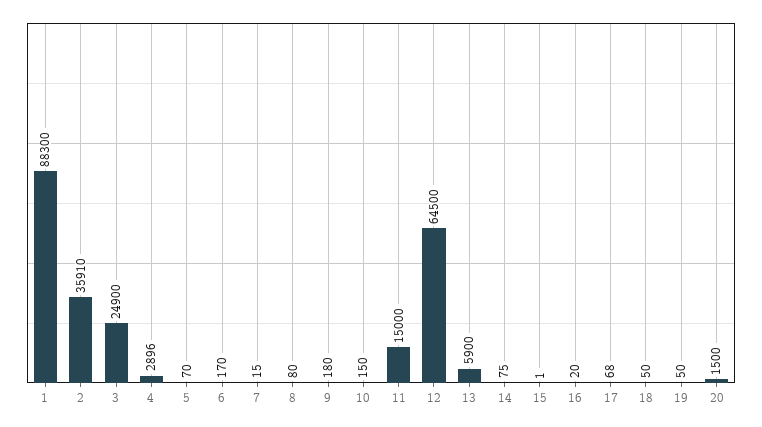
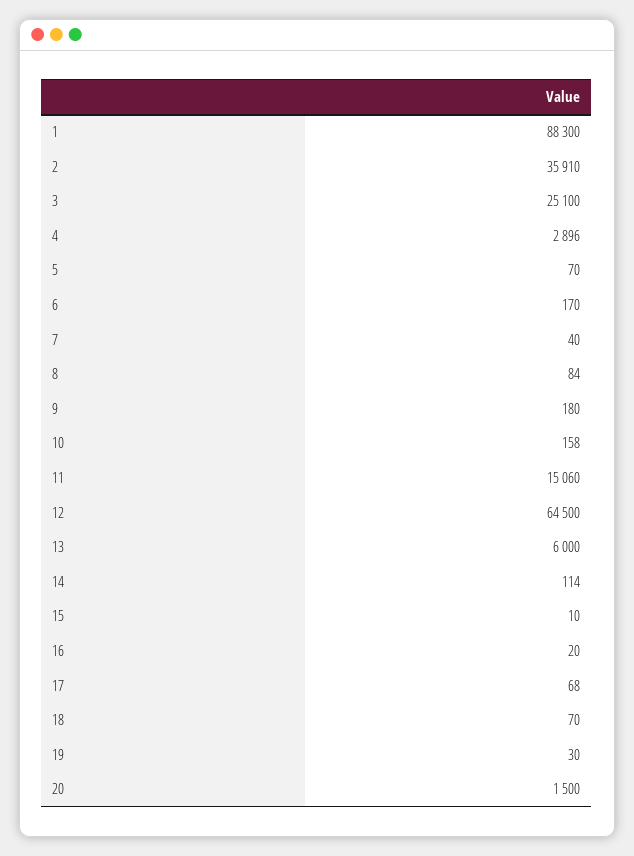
3: 24900 -> 25100
7: 15 -> 40
8: 80 -> 84
10: 150 -> 158
11: 15000 -> 15060
13: 5900 -> 6000
14: 75 -> 114
15: 1 -> 10
18: 50 -> 70
19: 50 -> 30

